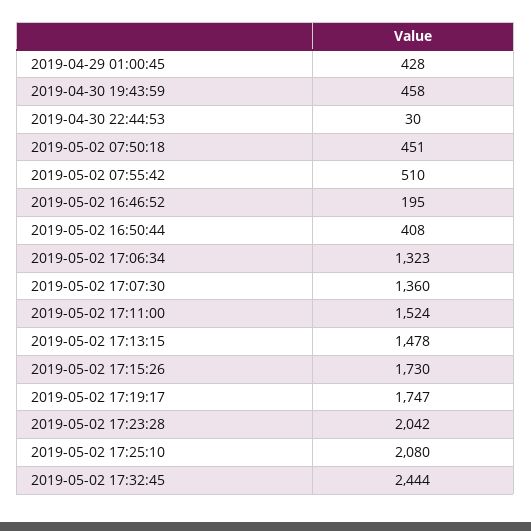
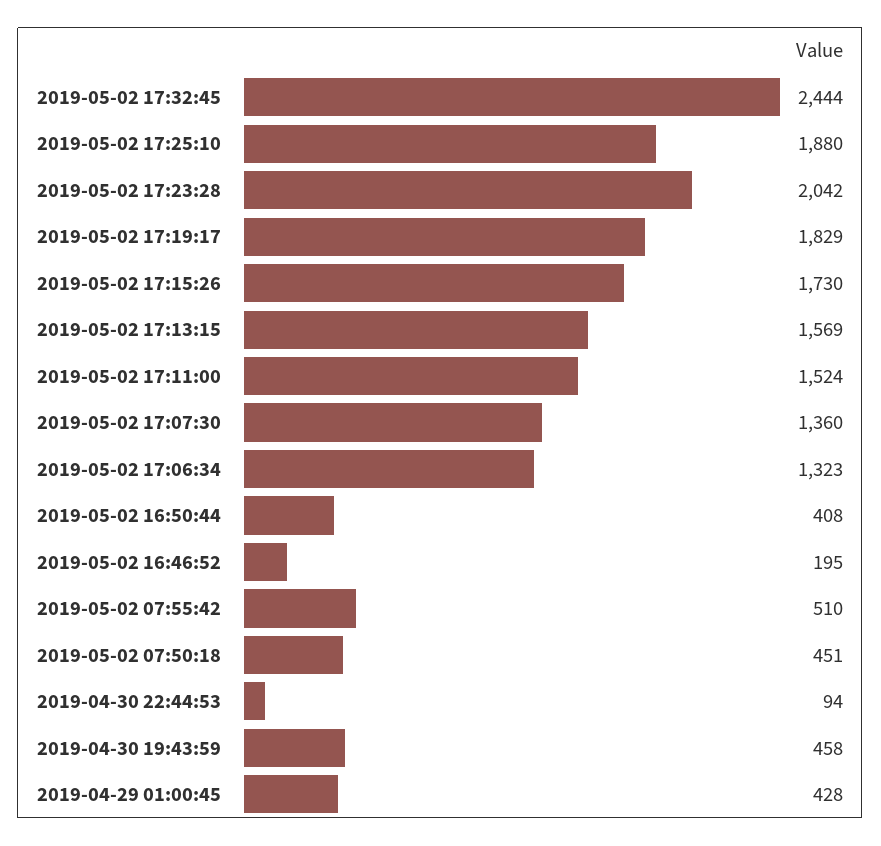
2019-04-30 22:44:53: 30 -> 94
2019-05-02 17:13:15: 1478 -> 1569
2019-05-02 17:19:17: 1747 -> 1829
2019-05-02 17:25:10: 2080 -> 1880

